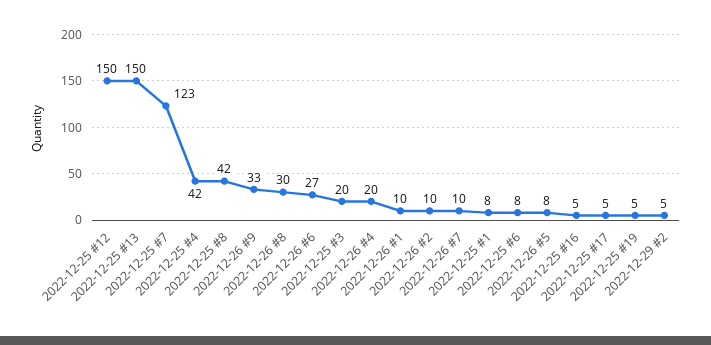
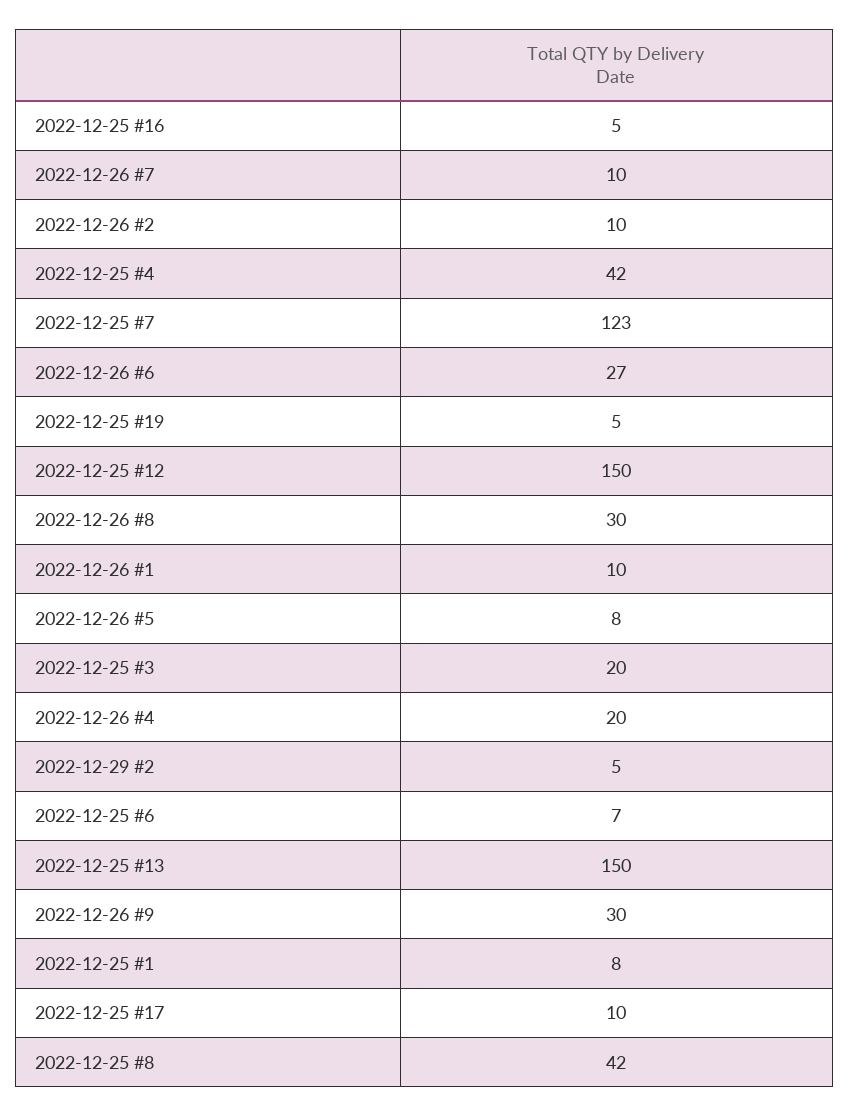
2022-12-26 #9: 33 -> 30
2022-12-25 #6: 8 -> 7
2022-12-25 #17: 5 -> 10

